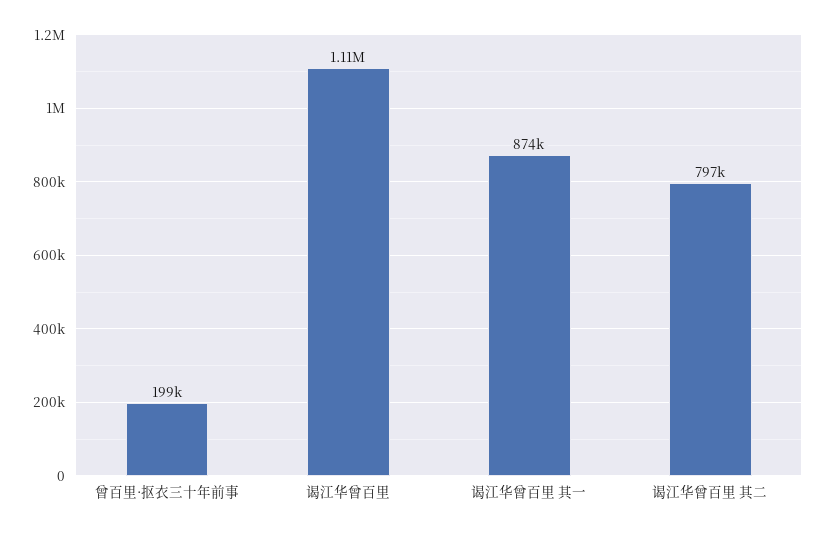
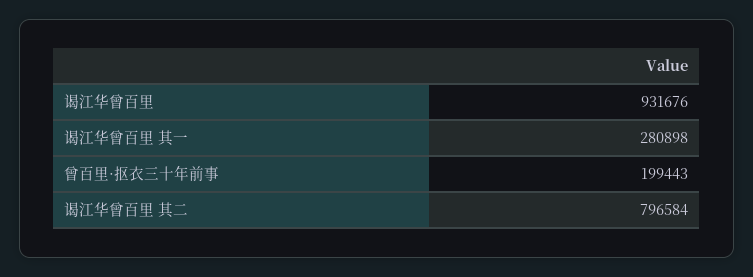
谒江华曾百里: 1110000 -> 931676
谒江华曾百里 其一: 874000 -> 280898

